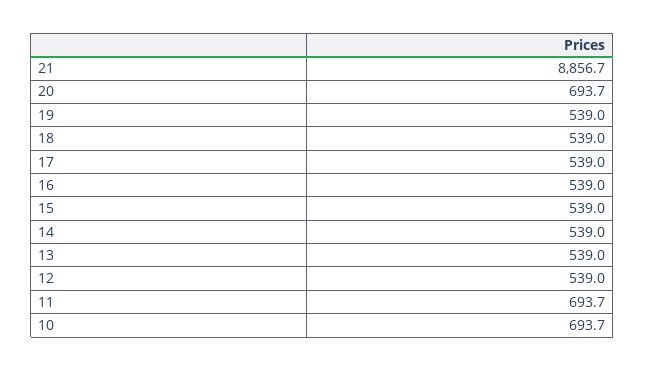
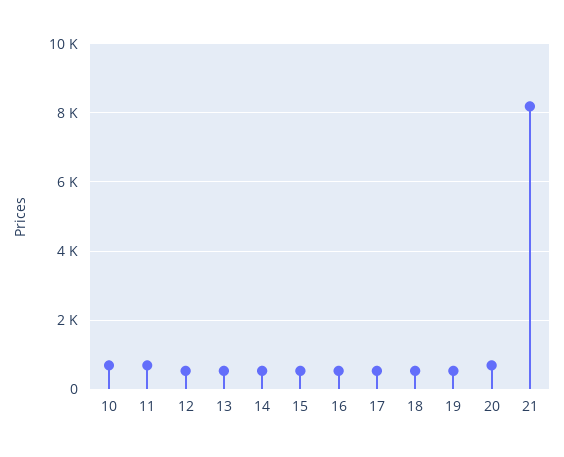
21: 8856.7 -> 8200

